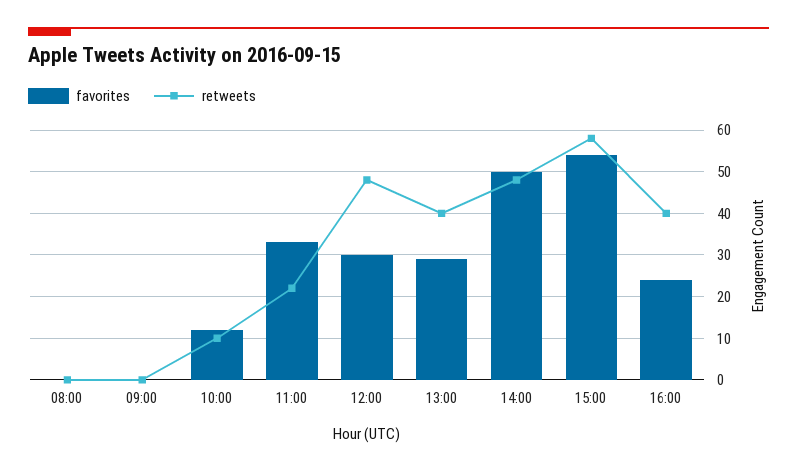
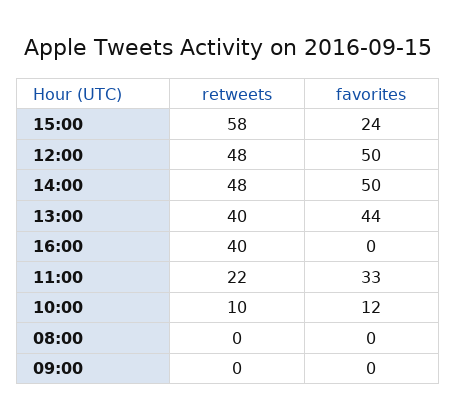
favorites, 12:00: 30 -> 50
favorites, 13:00: 30 -> 44
favorites, 15:00: 55 -> 24
favorites, 16:00: 25 -> 0

